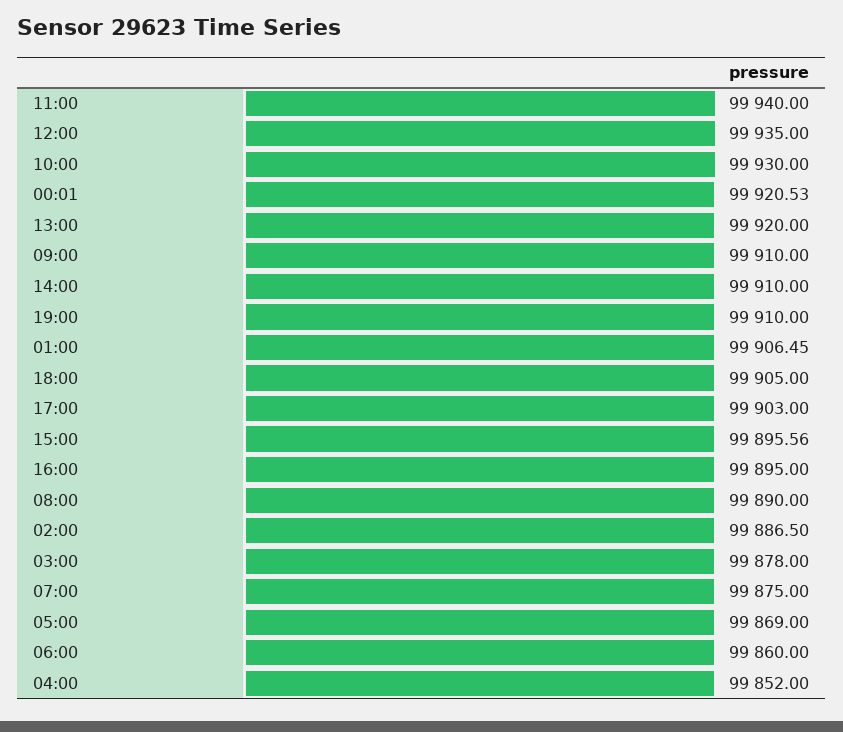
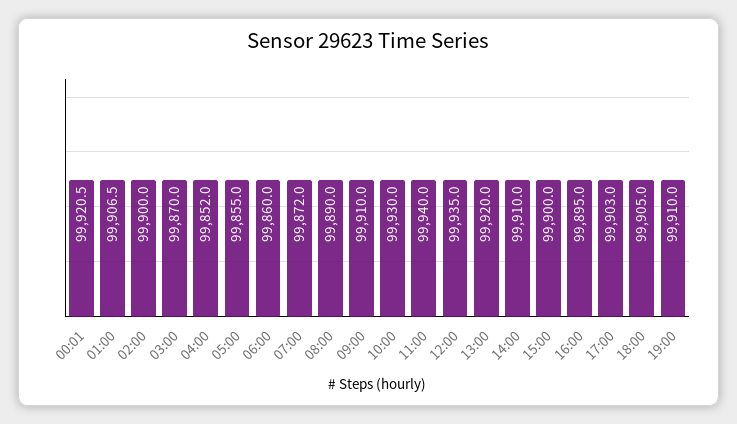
15:00: 99895.56 -> 99900
02:00: 99886.5 -> 99900
03:00: 99878 -> 99870
07:00: 99875 -> 99872
05:00: 99869 -> 99855

